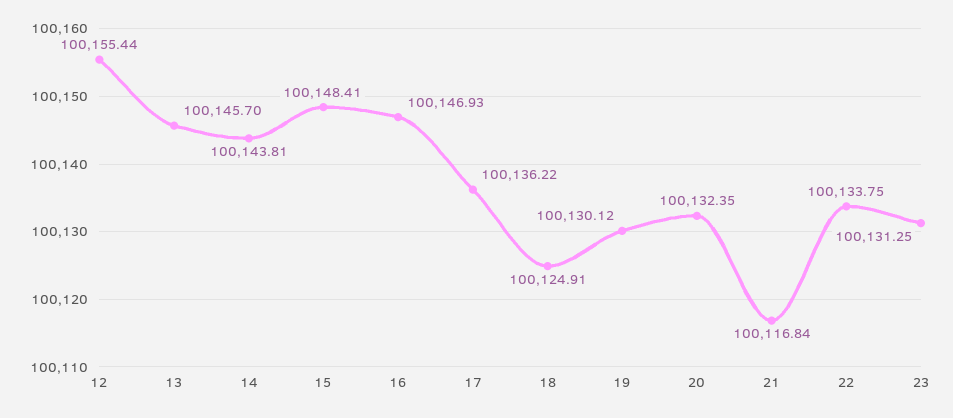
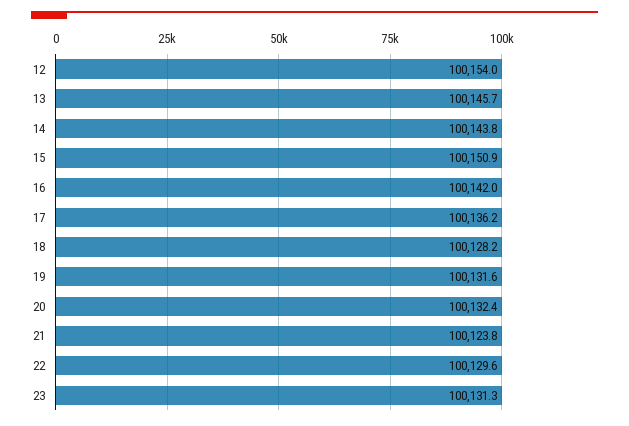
12: 100155.44 -> 100154
15: 100148.41 -> 100150.9
16: 100146.93 -> 100142
18: 100124.91 -> 100128.2
19: 100130.12 -> 100131.6
21: 100116.84 -> 100123.8
22: 100133.75 -> 100129.6

